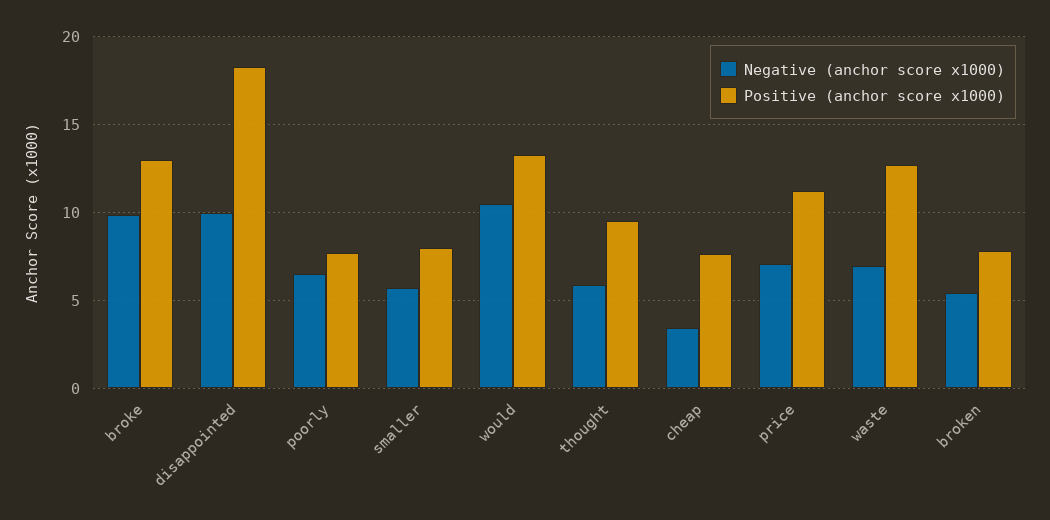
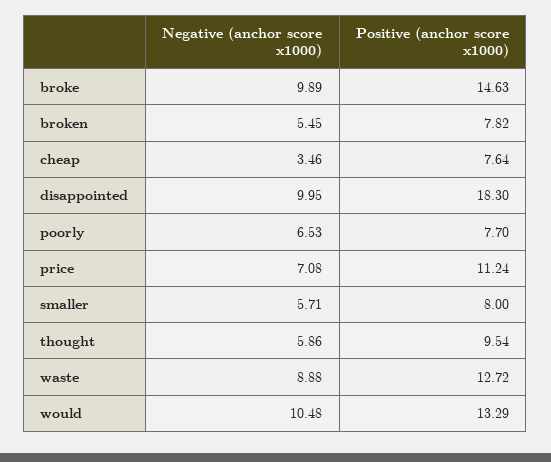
Positive (anchor score x1000), broke: 13 -> 14.63
Negative (anchor score x1000), waste: 7 -> 8.88

